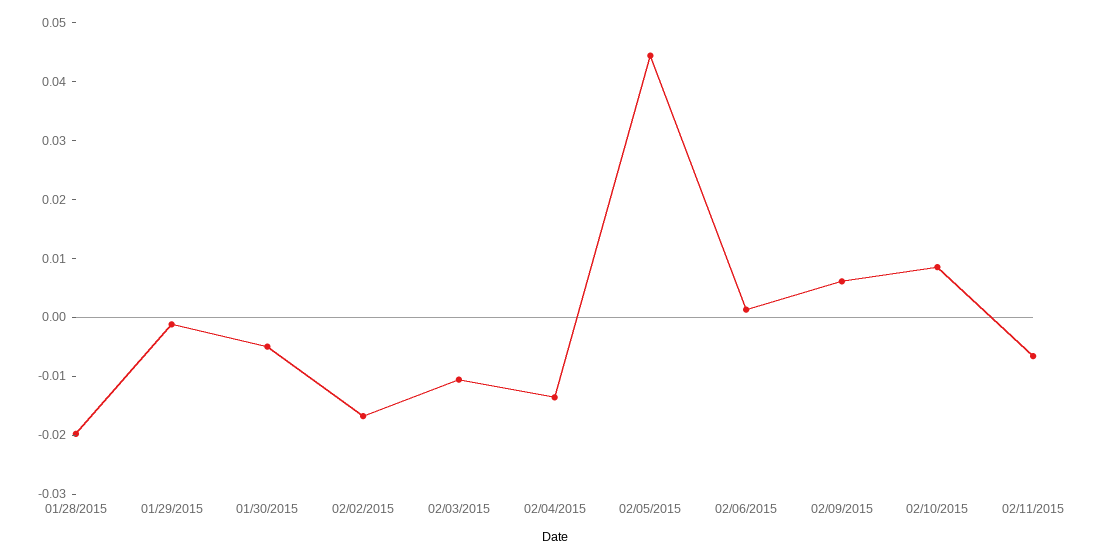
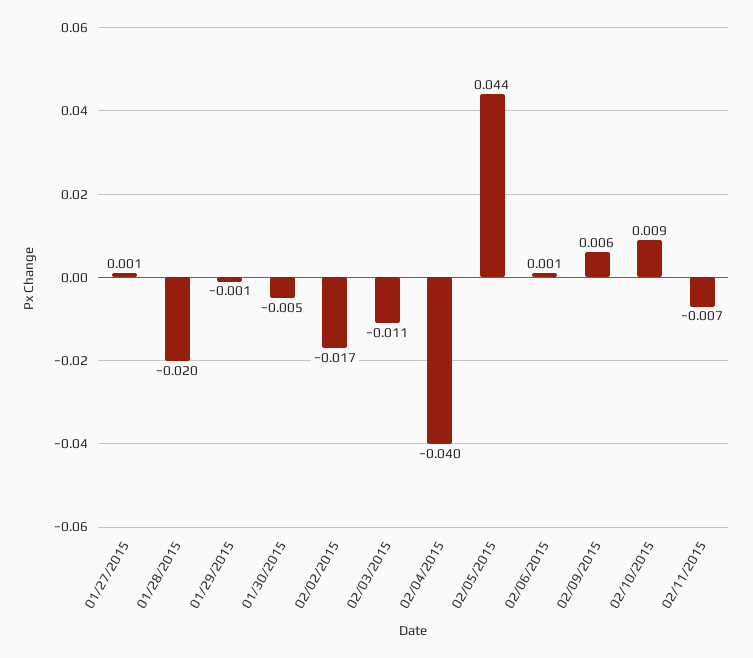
02/04/2015: -0.014 -> -0.04
01/27/2015: none -> 0.001

